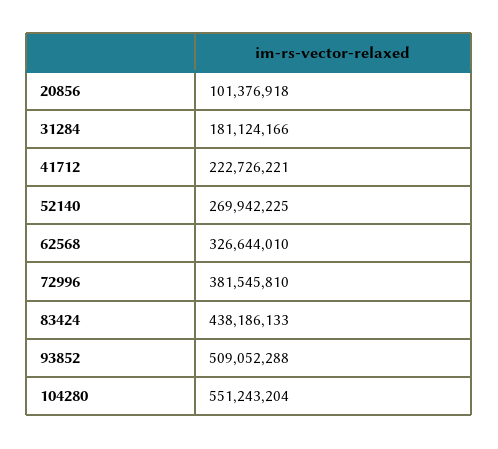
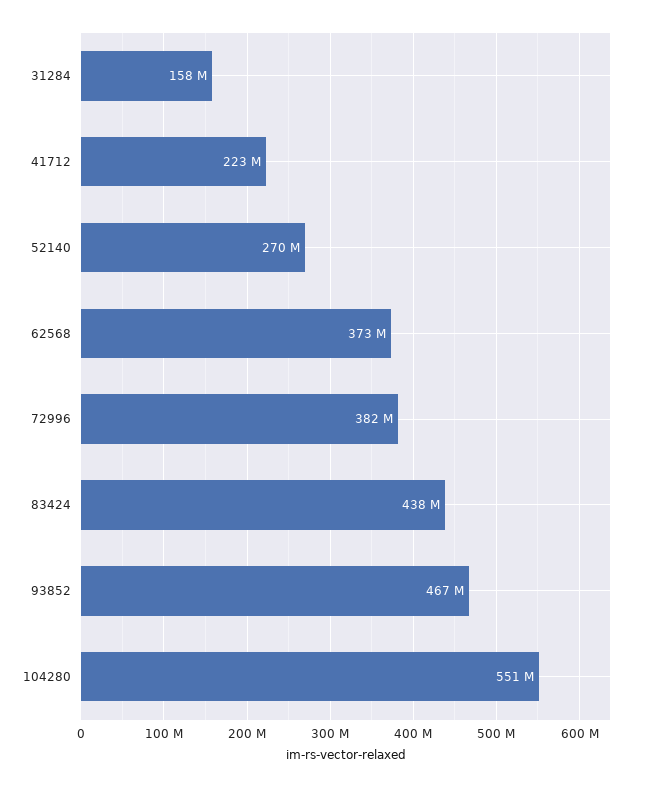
20856: 101376918 -> none
31284: 181124166 -> 158000000
62568: 326644010 -> 373000000
93852: 509052288 -> 467000000

